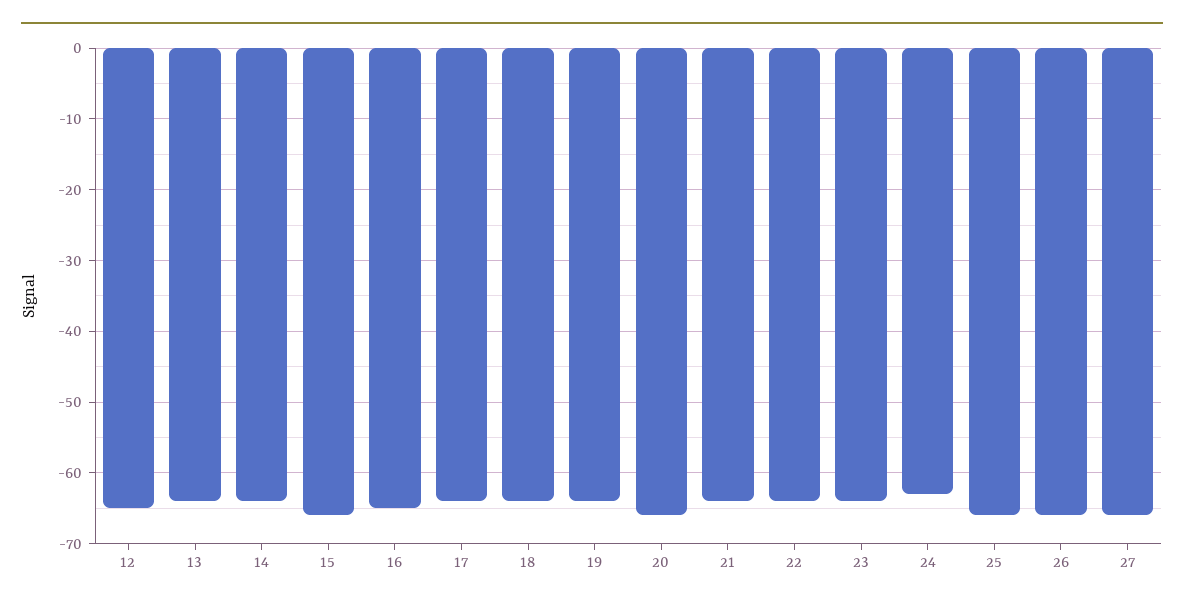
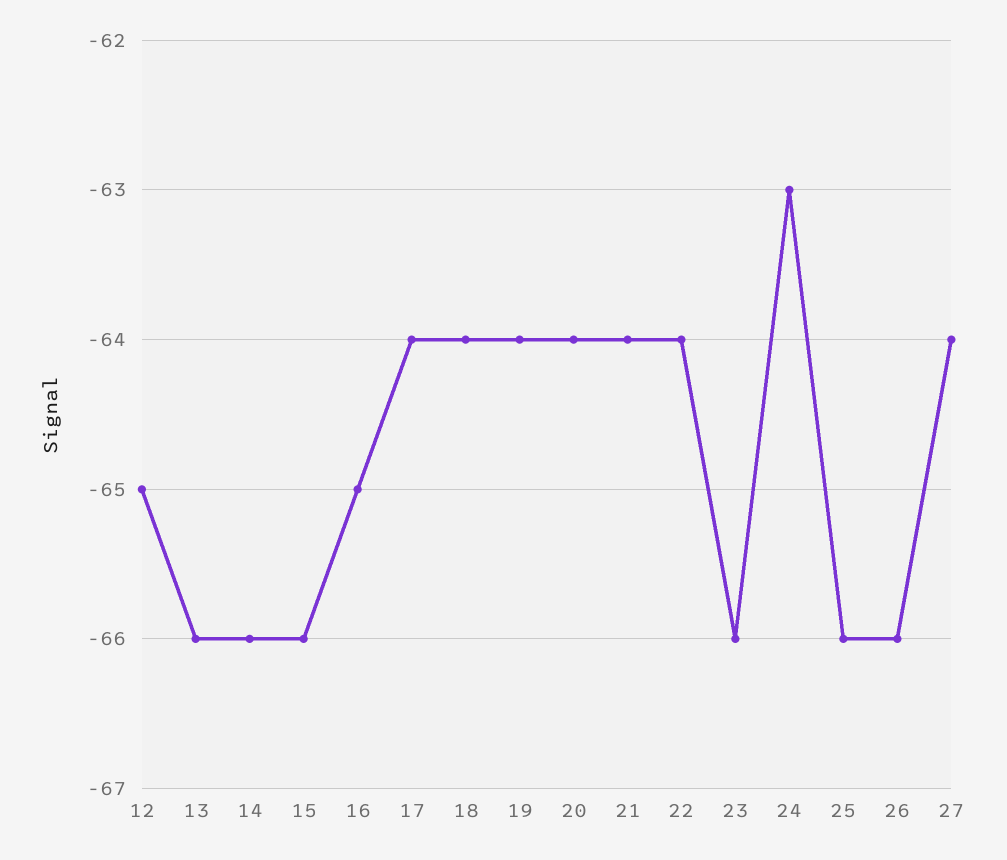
13: -64 -> -66
14: -64 -> -66
20: -66 -> -64
23: -64 -> -66
27: -66 -> -64

